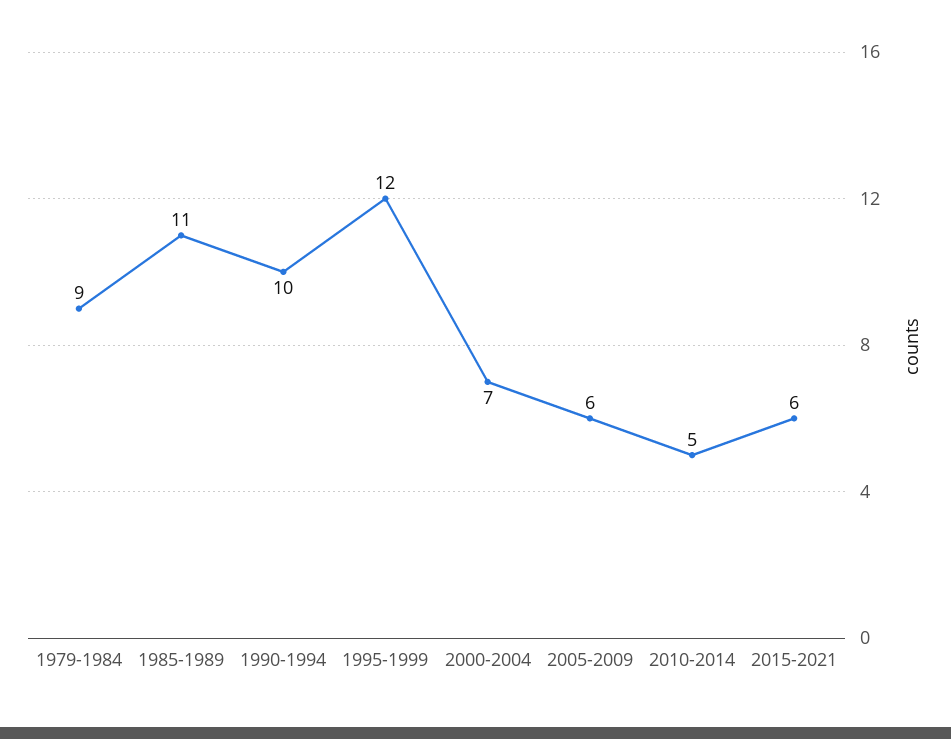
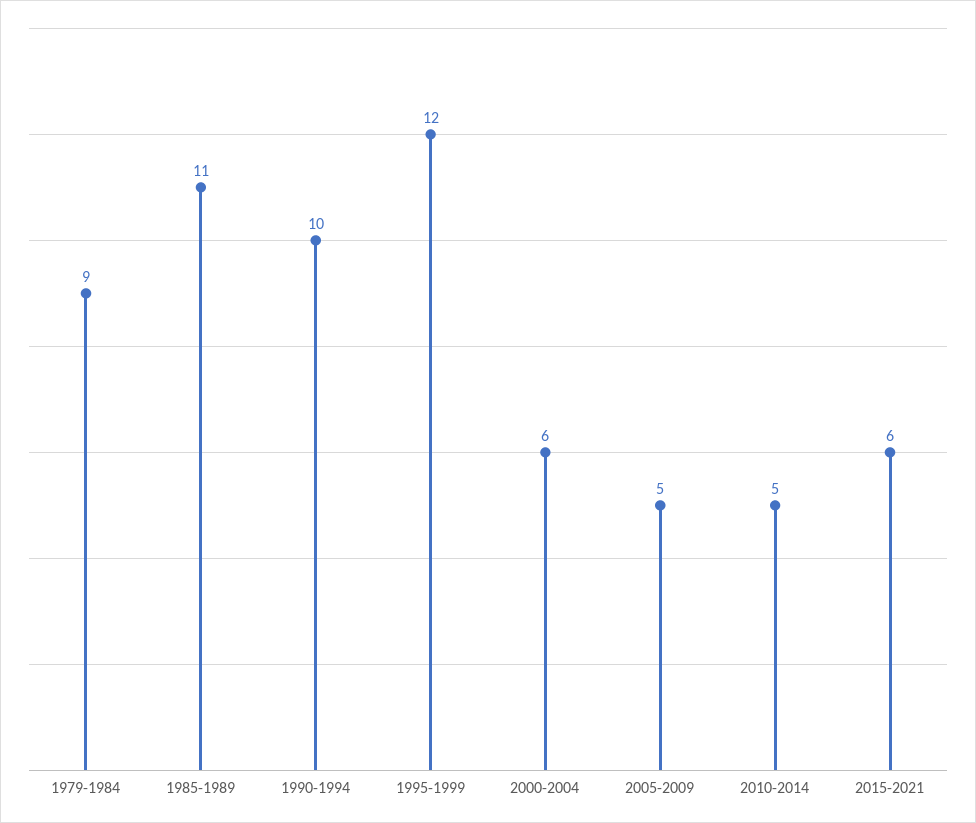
2000-2004: 7 -> 6
2005-2009: 6 -> 5

